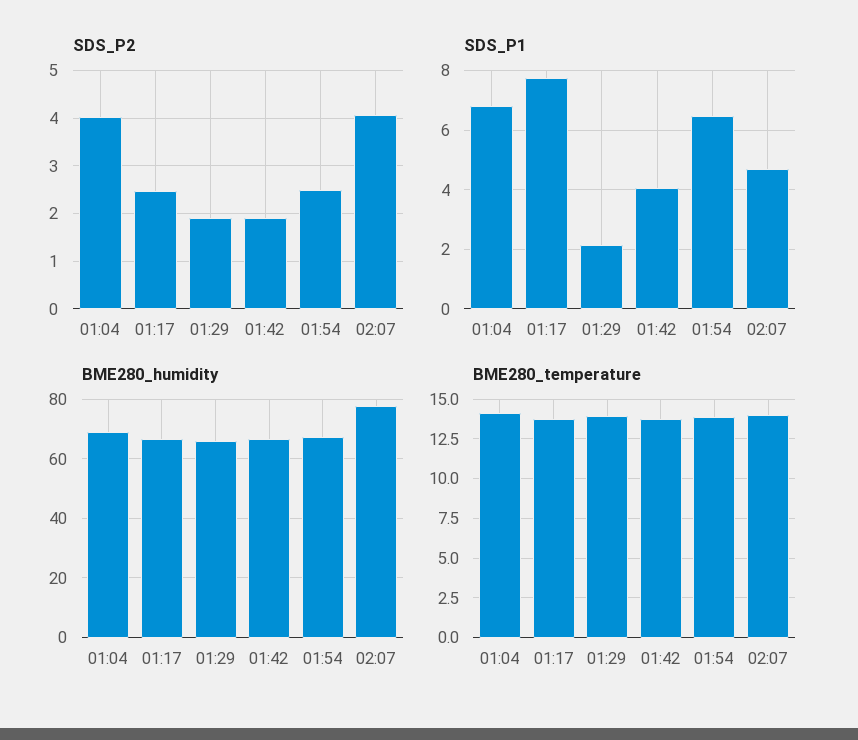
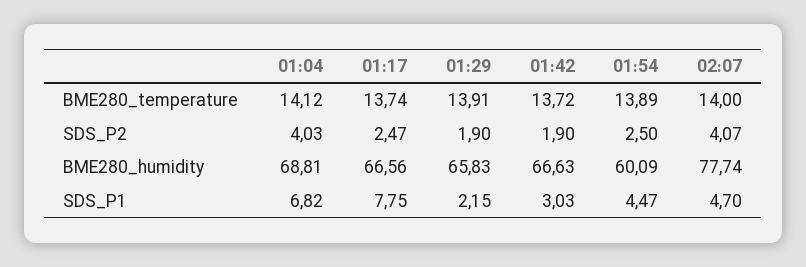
SDS_P1, 01:42: 4 -> 3.03
SDS_P1, 01:54: 6.5 -> 4.47
BME280_humidity, 01:54: 67.5 -> 60.09

